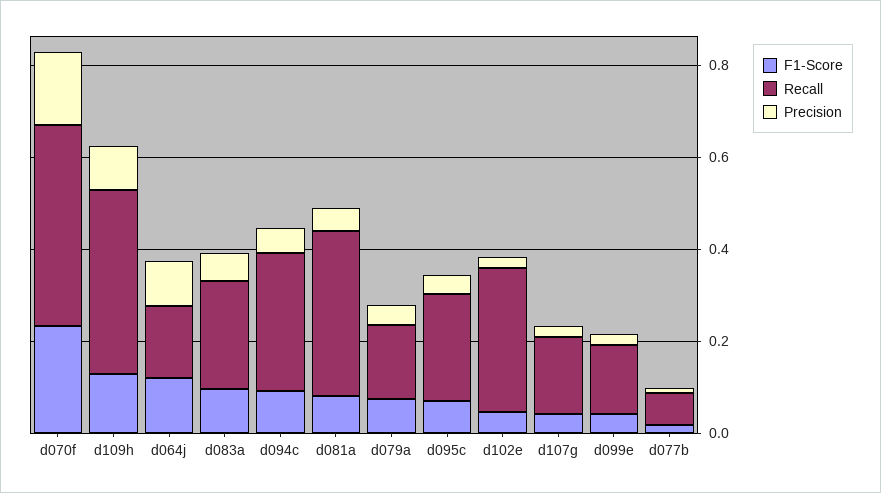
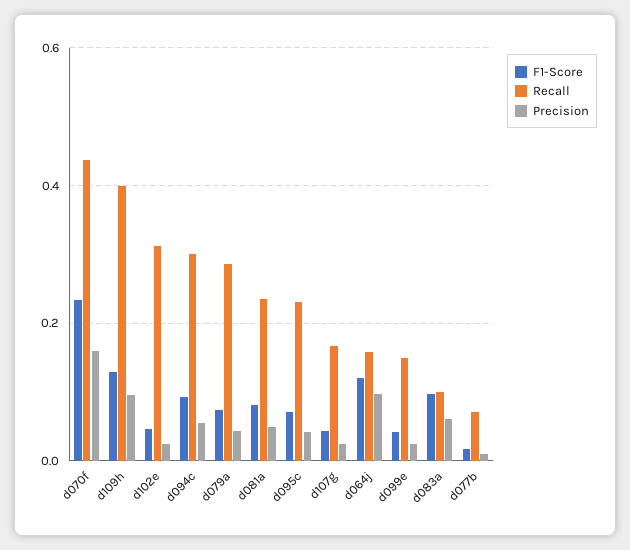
Recall, d083a: 0.25 -> 0.1
Recall, d081a: 0.35 -> 0.24
Recall, d079a: 0.15 -> 0.28

